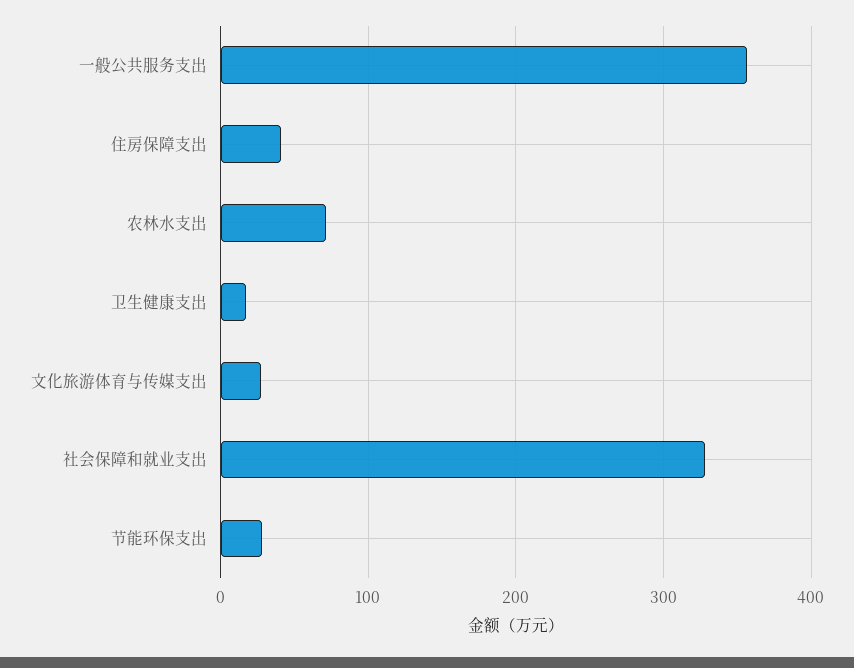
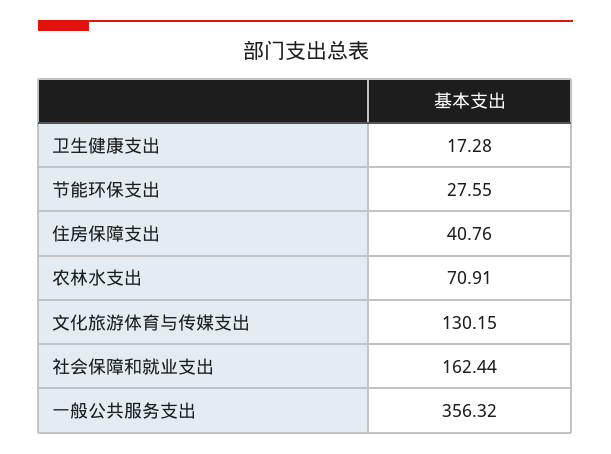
文化旅游体育与传媒支出: 30 -> 130.15
社会保障和就业支出: 330 -> 162.44

